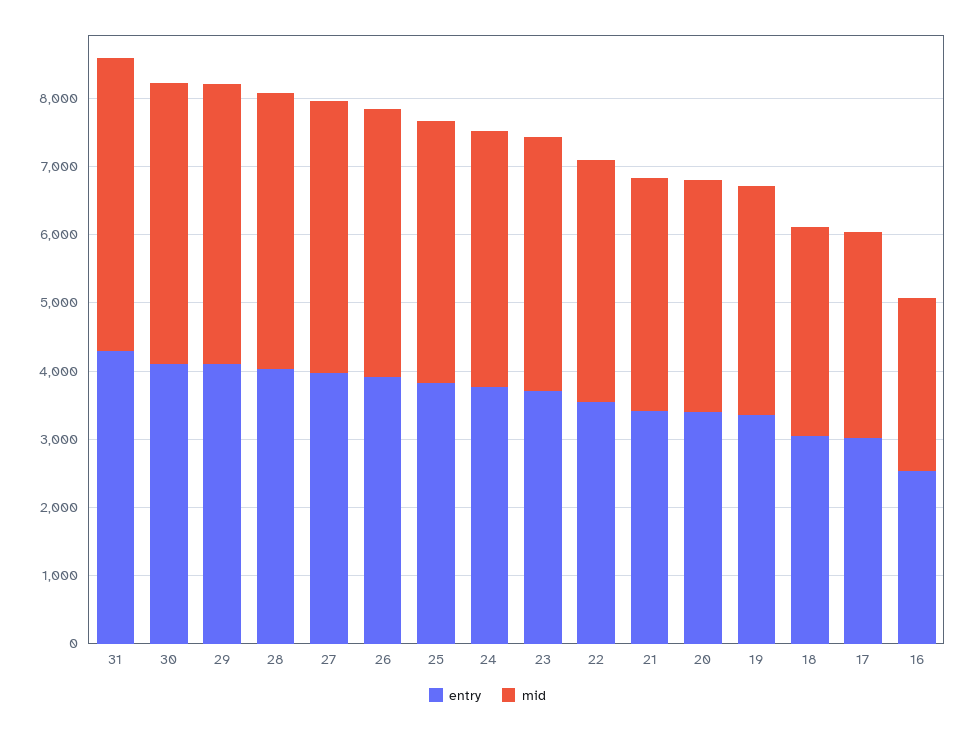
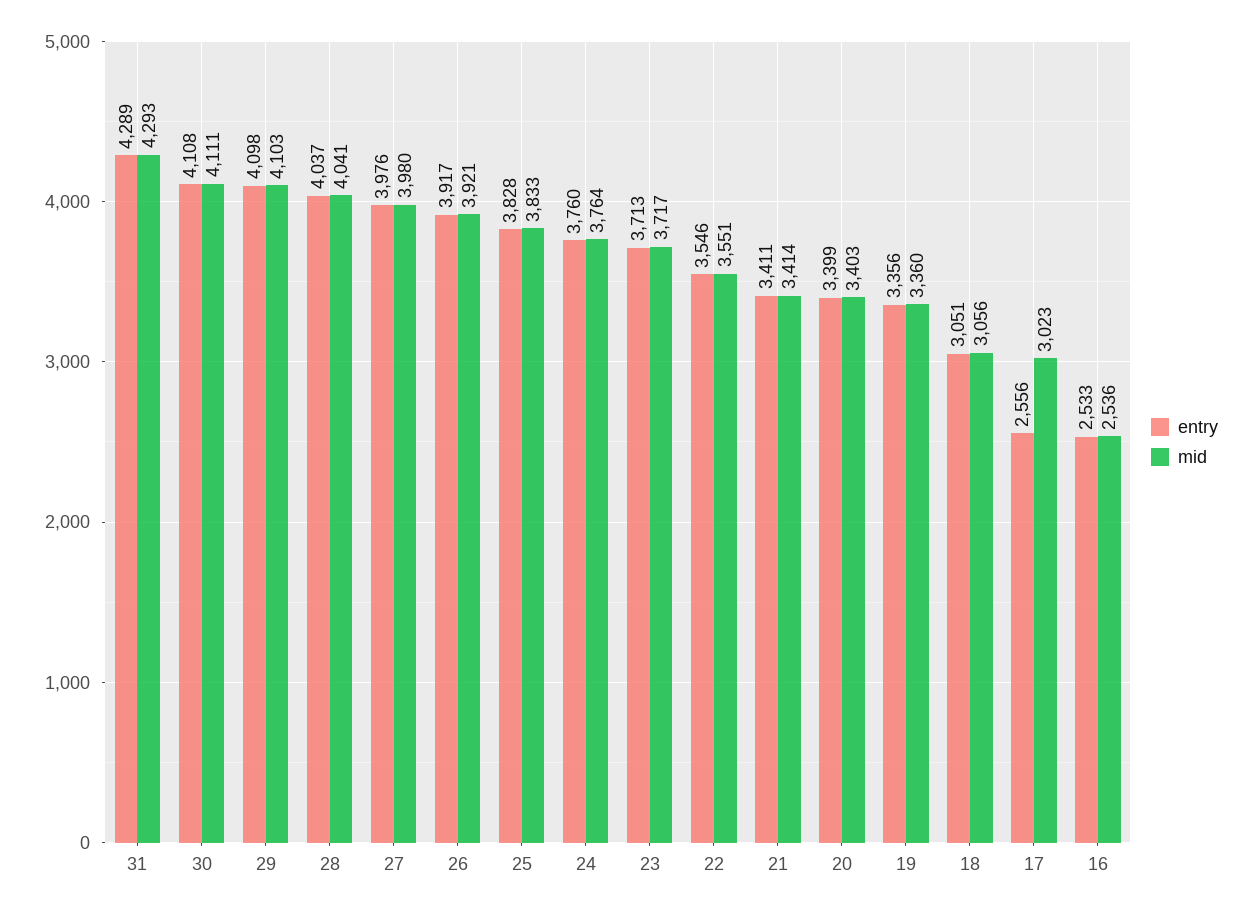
entry, 17: 3000 -> 2556

